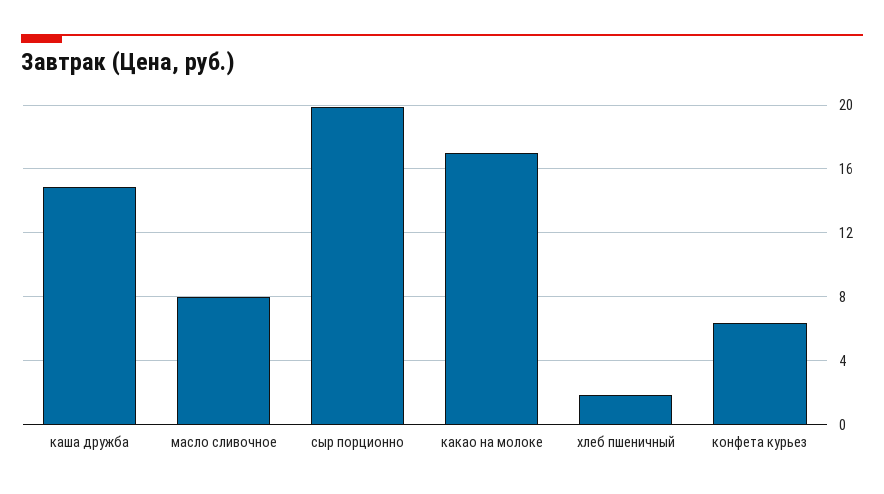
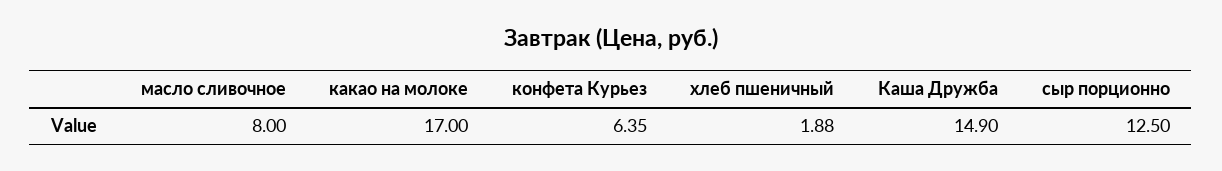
сыр порционно: 20 -> 12.5

